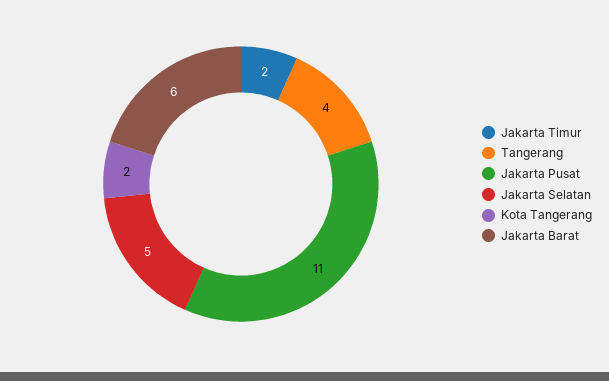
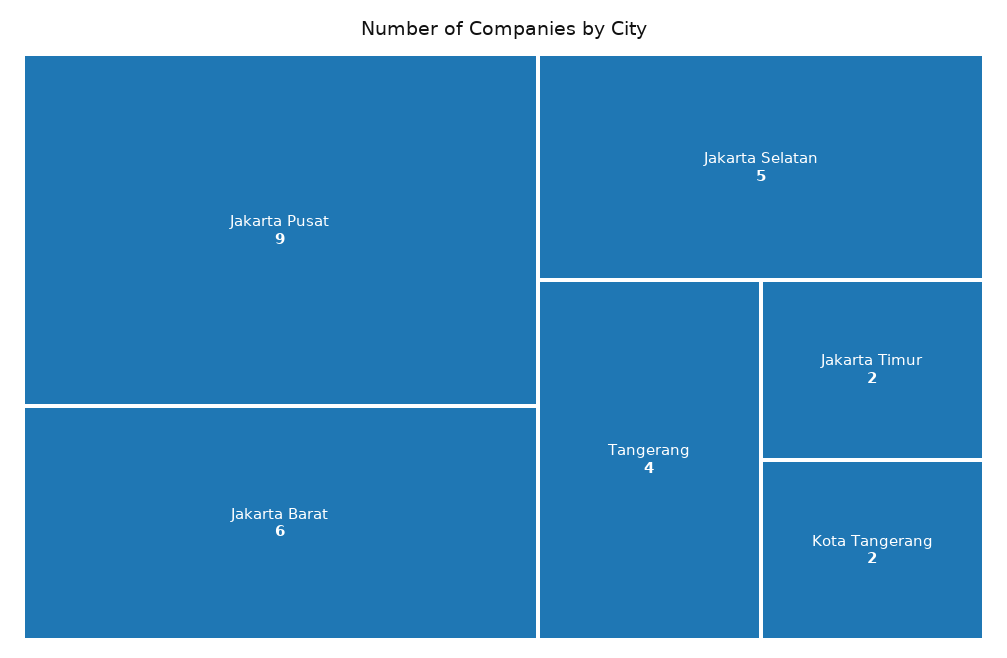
Jakarta Pusat: 11 -> 9

